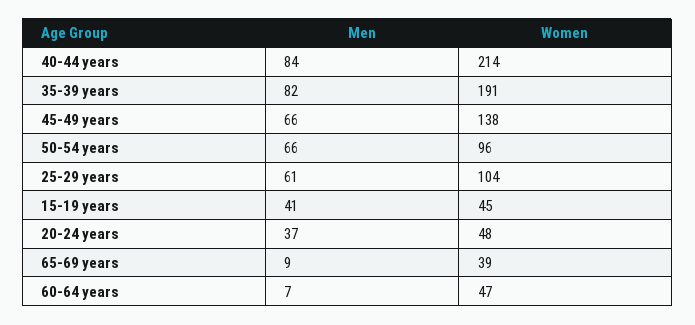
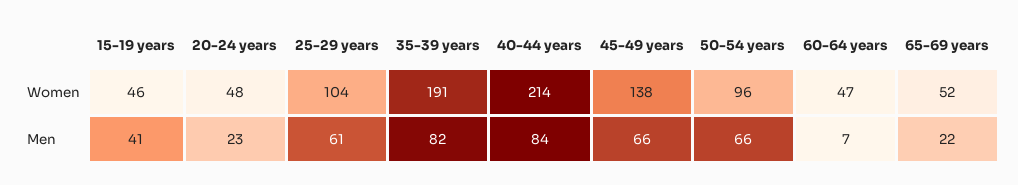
Women, 15-19 years: 45 -> 46
Men, 20-24 years: 37 -> 23
Men, 65-69 years: 9 -> 22
Women, 65-69 years: 39 -> 52

